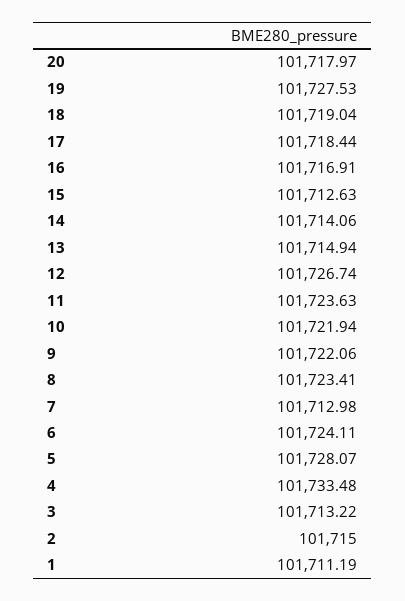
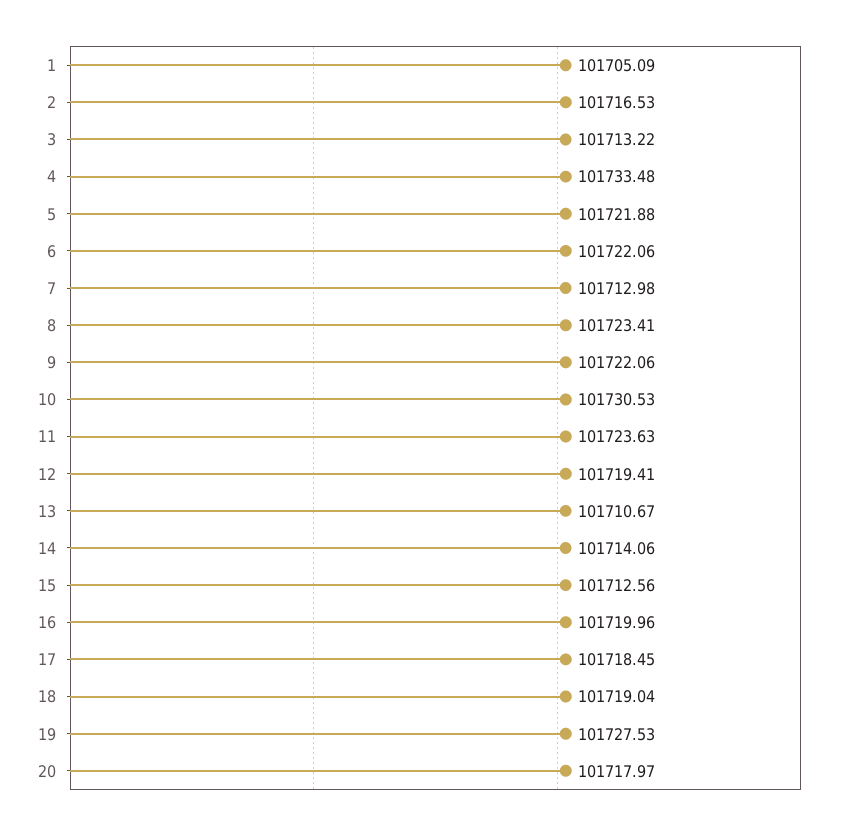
17: 101718.44 -> 101718.45
16: 101716.91 -> 101719.96
15: 101712.63 -> 101712.56
13: 101714.94 -> 101710.67
12: 101726.74 -> 101719.41
10: 101721.94 -> 101730.53
6: 101724.11 -> 101722.06
5: 101728.07 -> 101721.88
2: 101715 -> 101716.53
1: 101711.19 -> 101705.09

